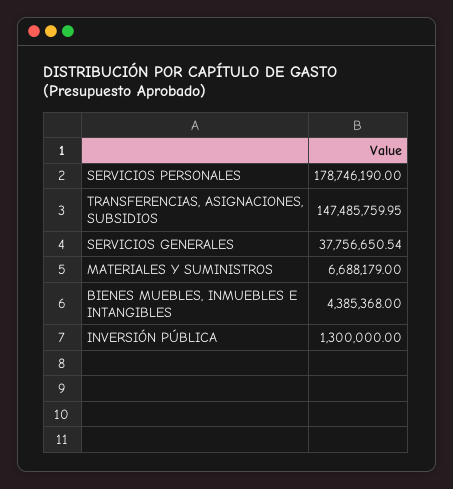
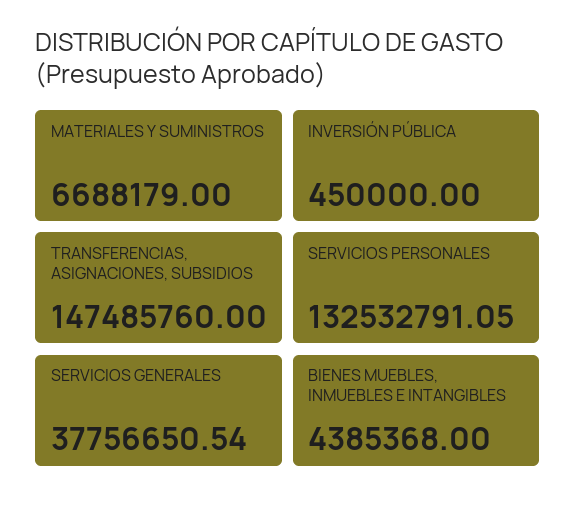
SERVICIOS PERSONALES: 178746190 -> 132532791.05
TRANSFERENCIAS, ASIGNACIONES, SUBSIDIOS: 147485759.95 -> 147485760
INVERSIÓN PÚBLICA: 1300000 -> 450000

